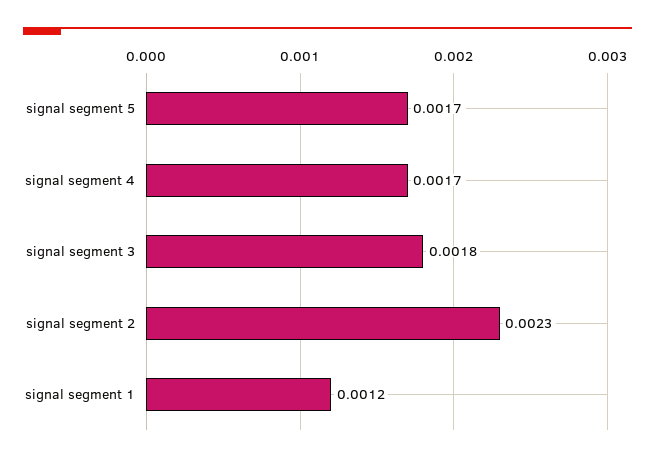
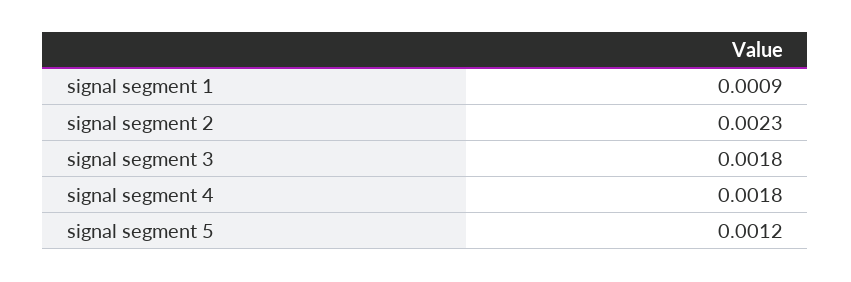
signal segment 5: 0.0017 -> 0.0012
signal segment 4: 0.0017 -> 0.0018
signal segment 1: 0.0012 -> 0.0009

